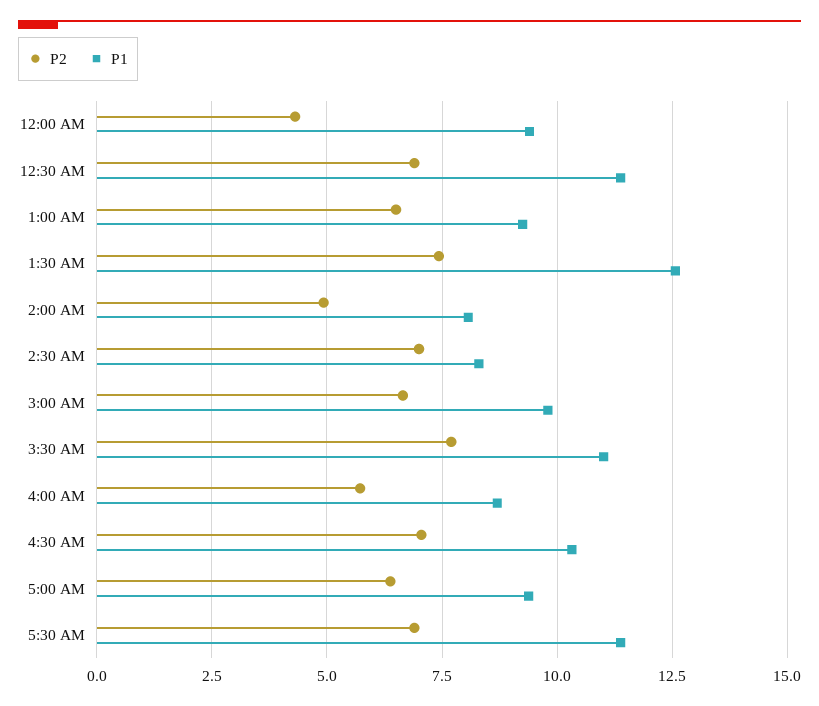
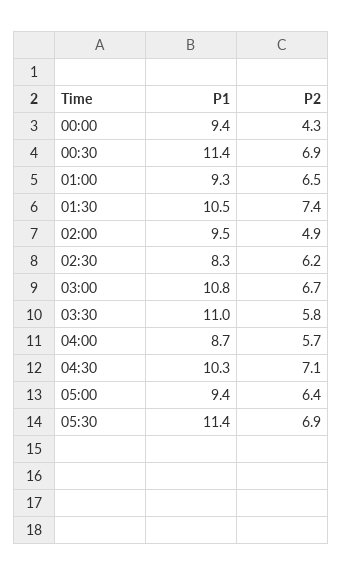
P1, 1:30 AM: 12.5 -> 10.5
P1, 2:00 AM: 8 -> 9.5
P2, 2:30 AM: 7 -> 6.2
P1, 3:00 AM: 9.75 -> 10.8
P2, 3:30 AM: 7.75 -> 5.8

